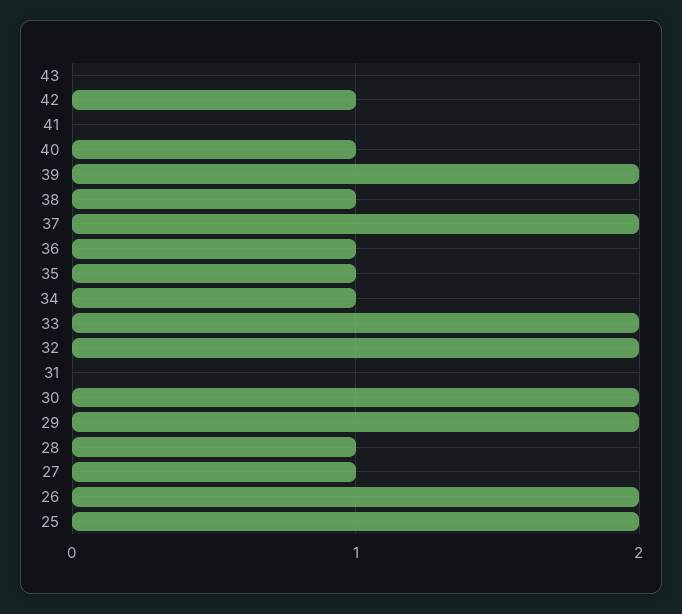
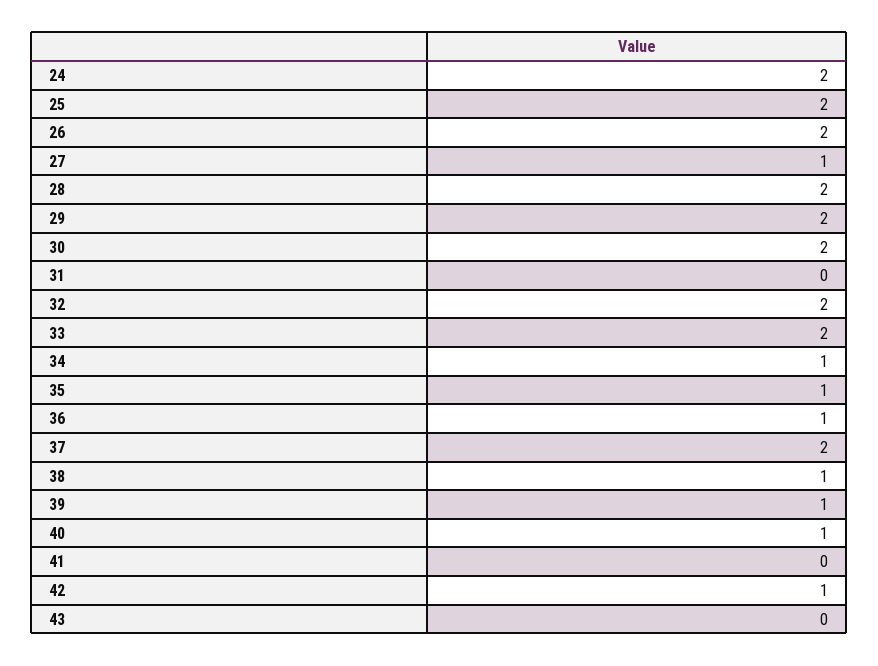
39: 2 -> 1
28: 1 -> 2
24: none -> 2

